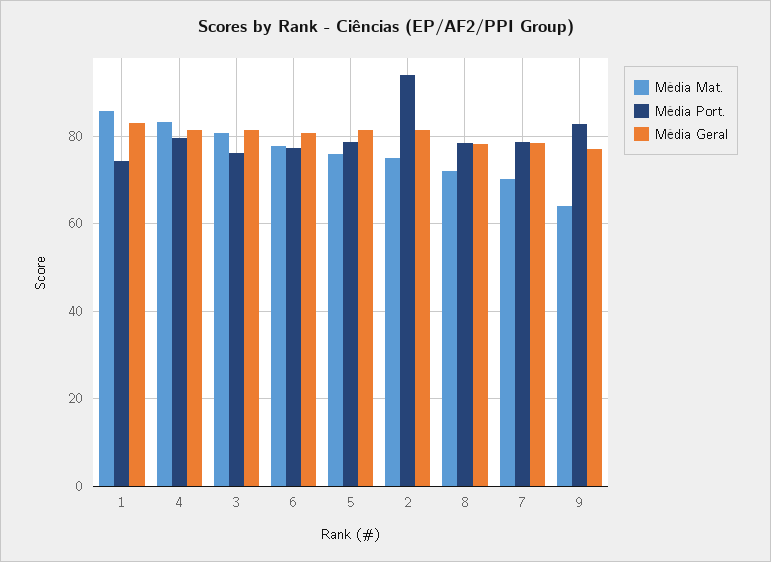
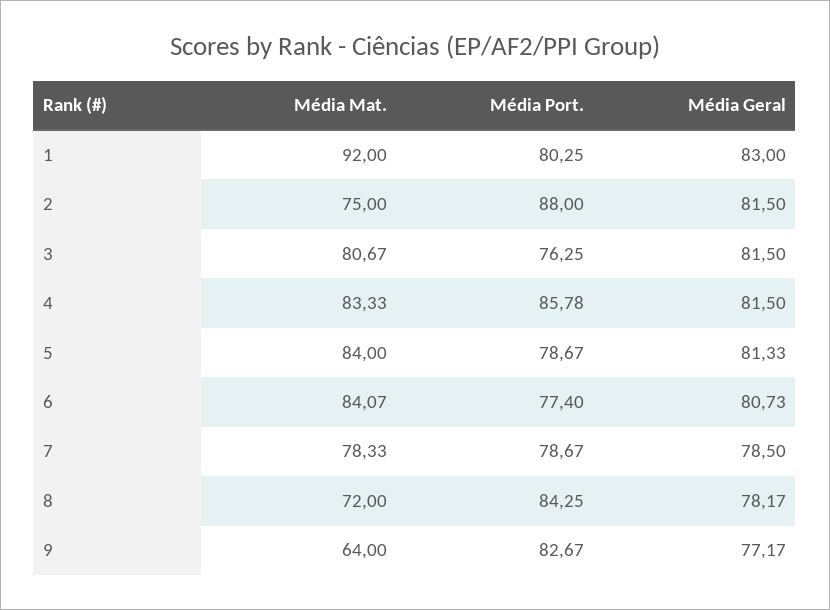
Média Mat., 1: 86 -> 92
Média Port., 1: 74 -> 80.25
Média Port., 4: 80 -> 85.78
Média Mat., 6: 78 -> 84.07
Média Mat., 5: 76 -> 84
Média Port., 2: 94 -> 88
Média Port., 8: 78 -> 84.25
Média Mat., 7: 70 -> 78.33

